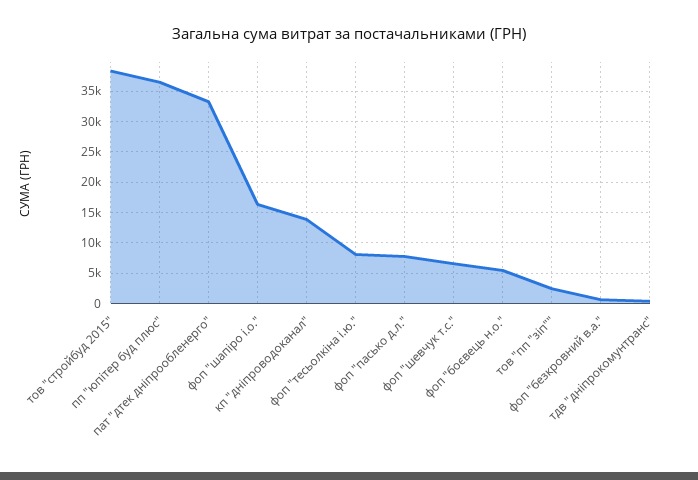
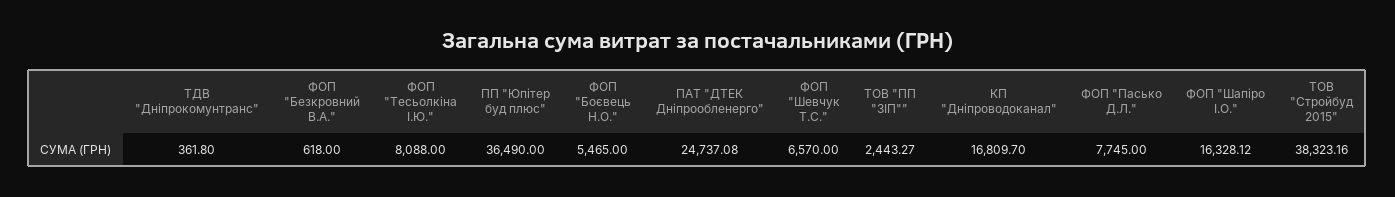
пат "дтек дніпрообленерго": 33000 -> 24737.08
кп "дніпроводоканал": 14000 -> 16809.7

